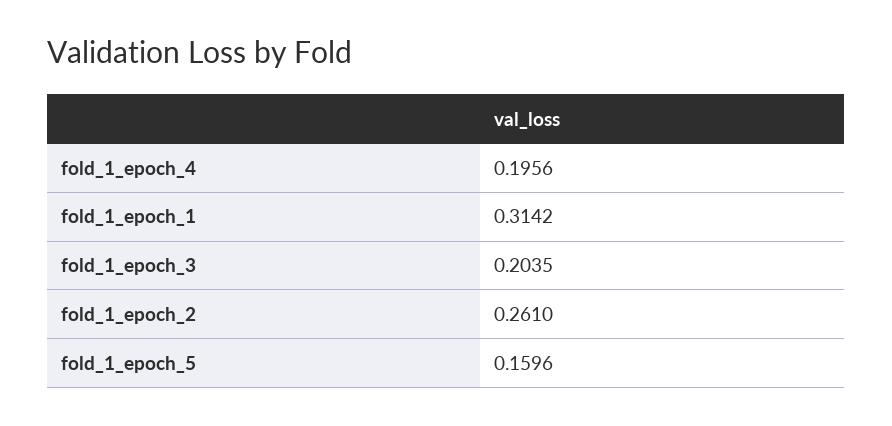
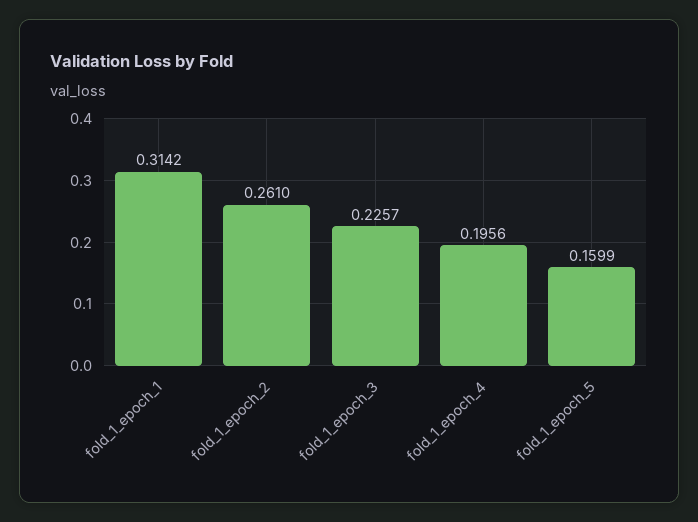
fold_1_epoch_3: 0.2035 -> 0.2257
fold_1_epoch_5: 0.1596 -> 0.1599

